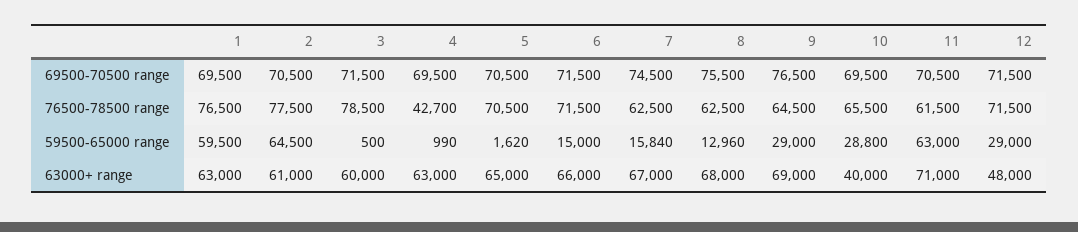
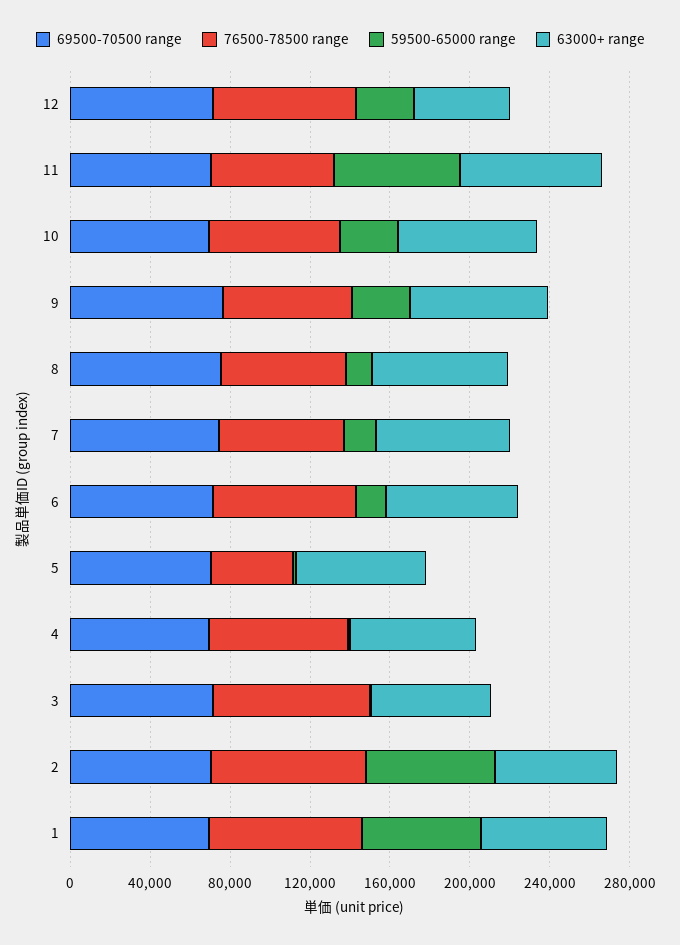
76500-78500 range, 4: 42700 -> 70000
76500-78500 range, 5: 70500 -> 40000
63000+ range, 10: 40000 -> 70000

